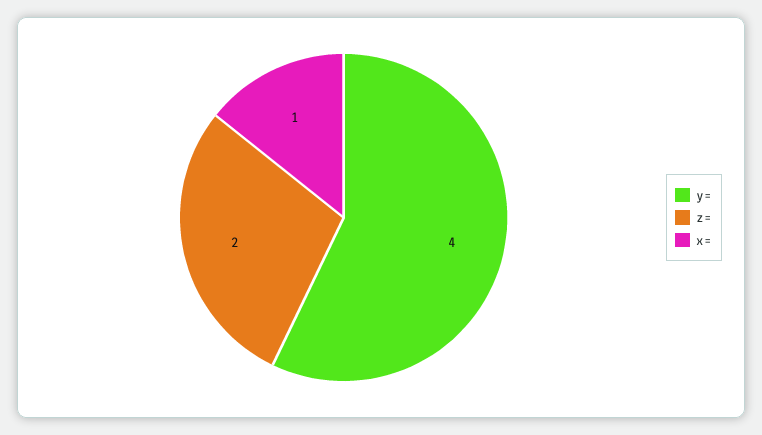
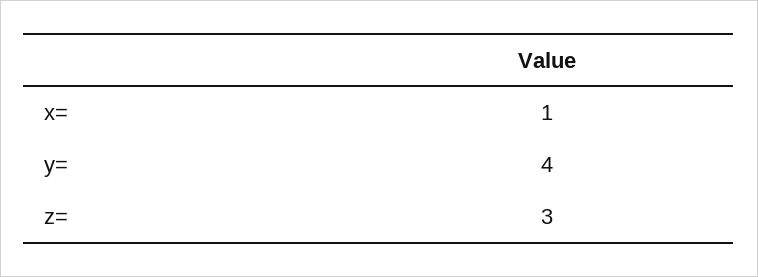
z=: 2 -> 3

